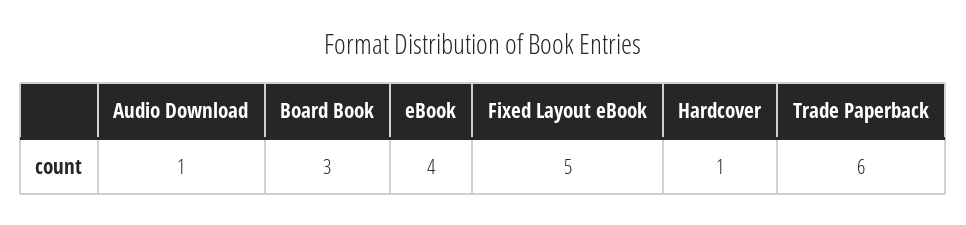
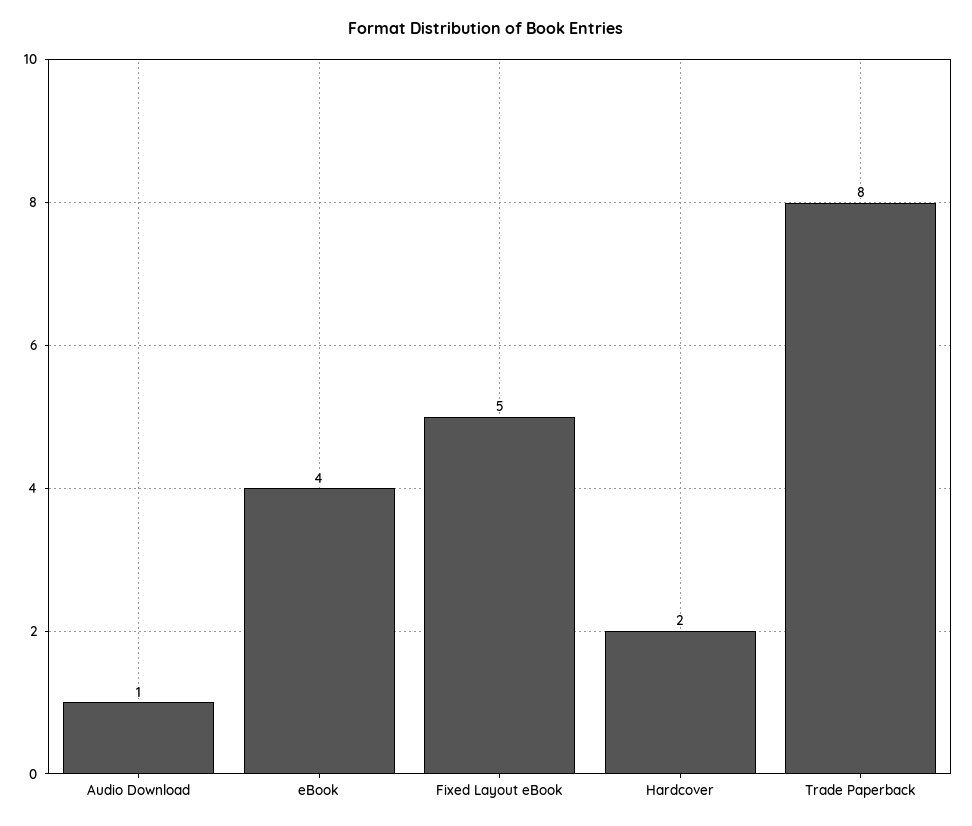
Board Book: 3 -> none
Hardcover: 1 -> 2
Trade Paperback: 6 -> 8

